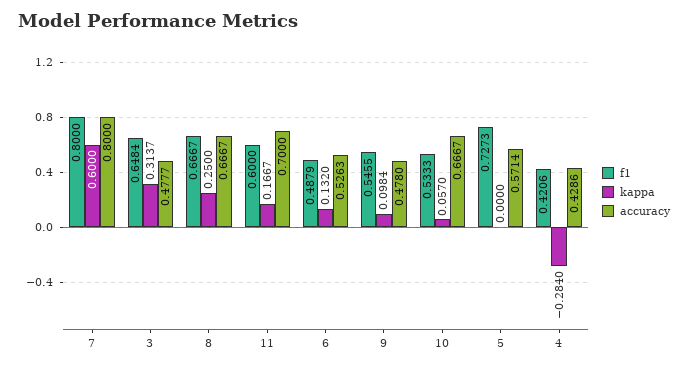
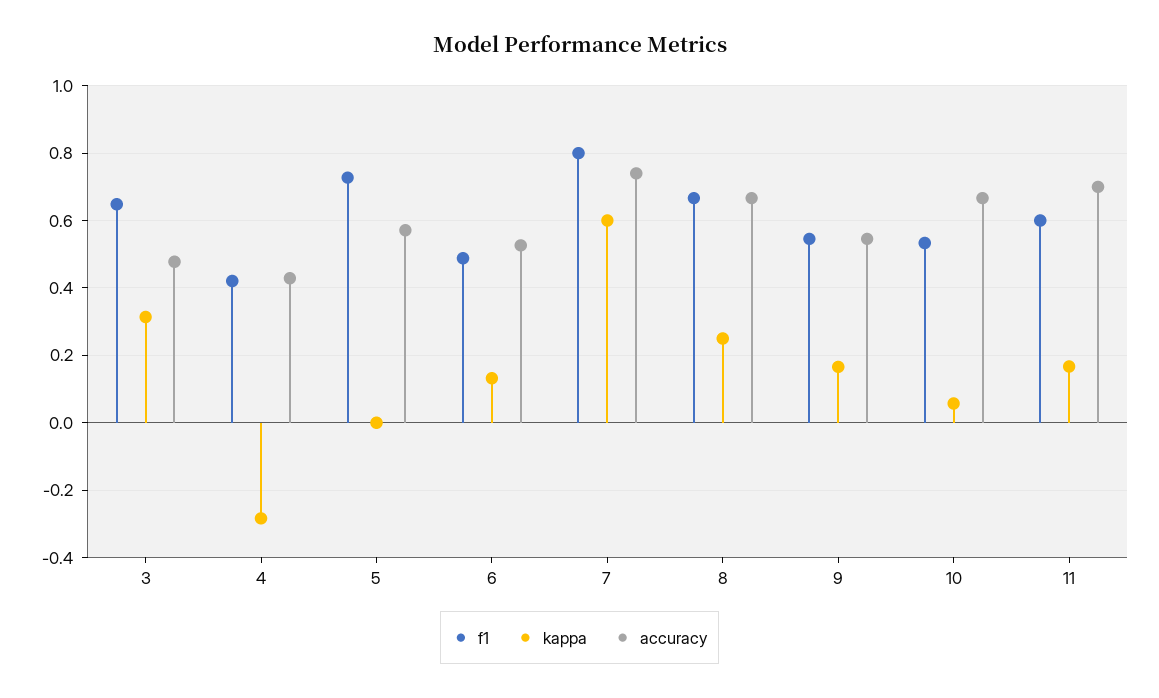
accuracy, 7: 0.8 -> 0.74
kappa, 9: 0.0984 -> 0.16
accuracy, 9: 0.478 -> 0.54

